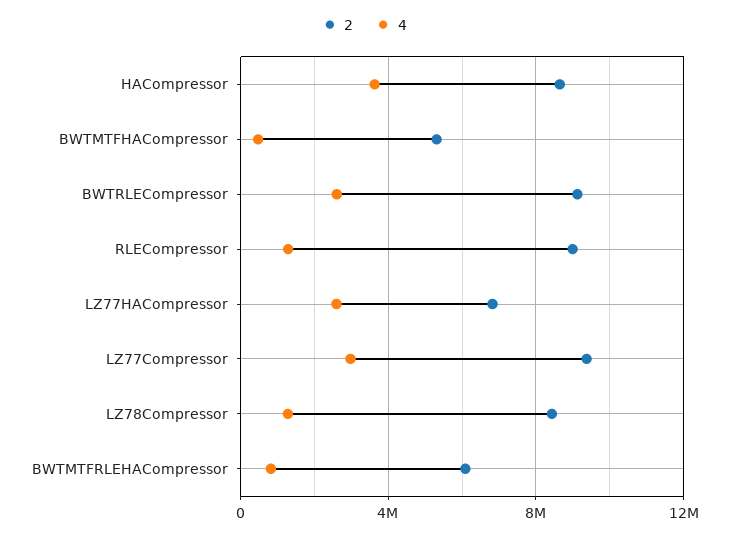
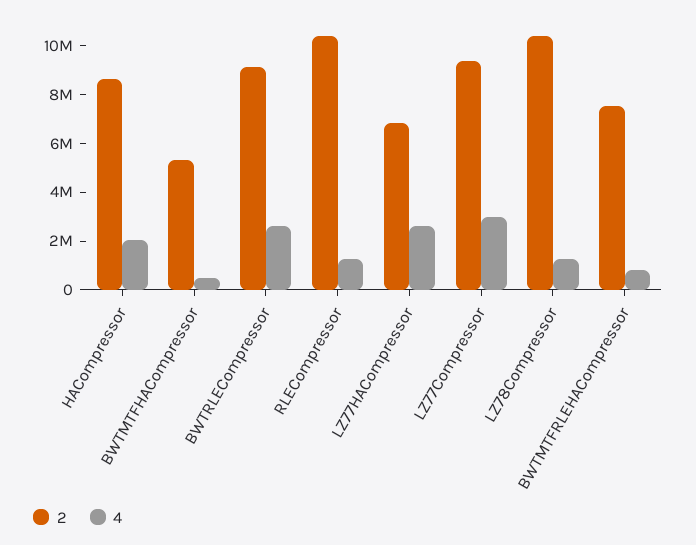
4, HACompressor: 3500000 -> 2000000
2, RLECompressor: 9000000 -> 10500000
2, LZ78Compressor: 8500000 -> 10500000
2, BWTMTFRLEHACompressor: 6000000 -> 7500000

